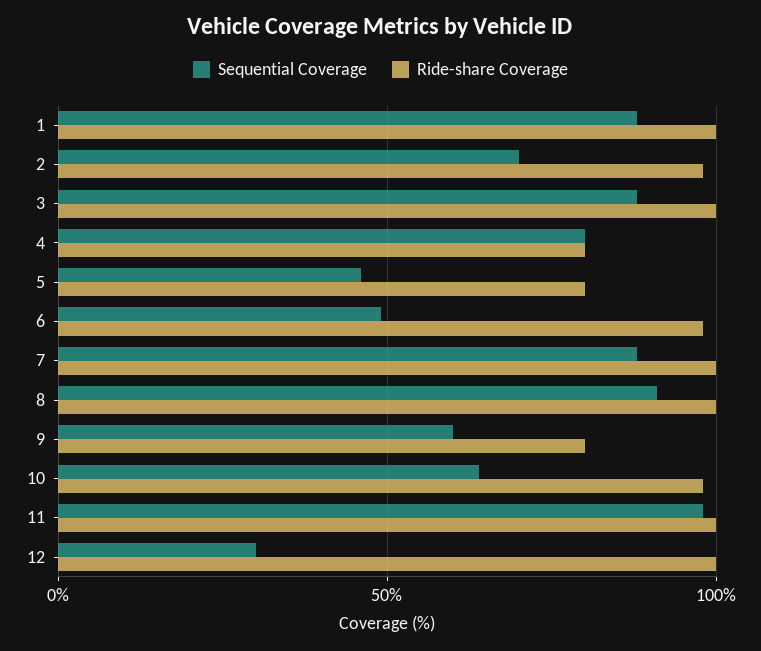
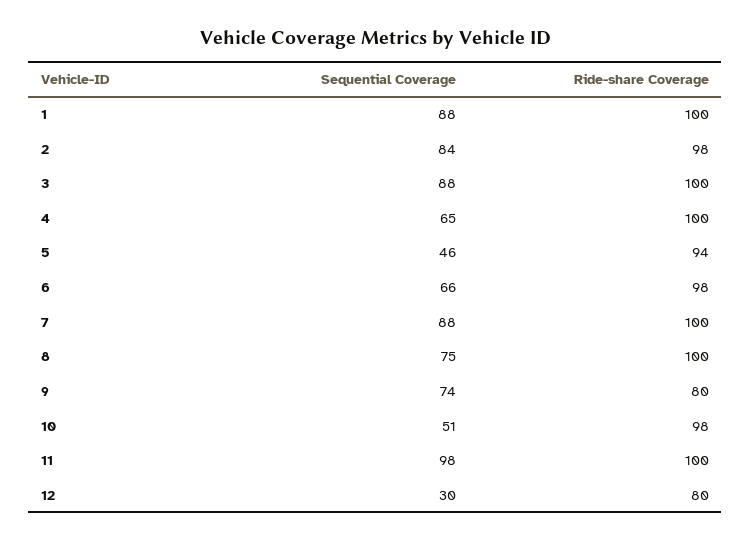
Sequential Coverage, 2: 70 -> 84
Sequential Coverage, 4: 80 -> 65
Ride-share Coverage, 4: 80 -> 100
Ride-share Coverage, 5: 80 -> 94
Sequential Coverage, 6: 50 -> 66
Sequential Coverage, 8: 90 -> 75
Sequential Coverage, 9: 60 -> 74
Sequential Coverage, 10: 65 -> 51
Ride-share Coverage, 12: 100 -> 80

